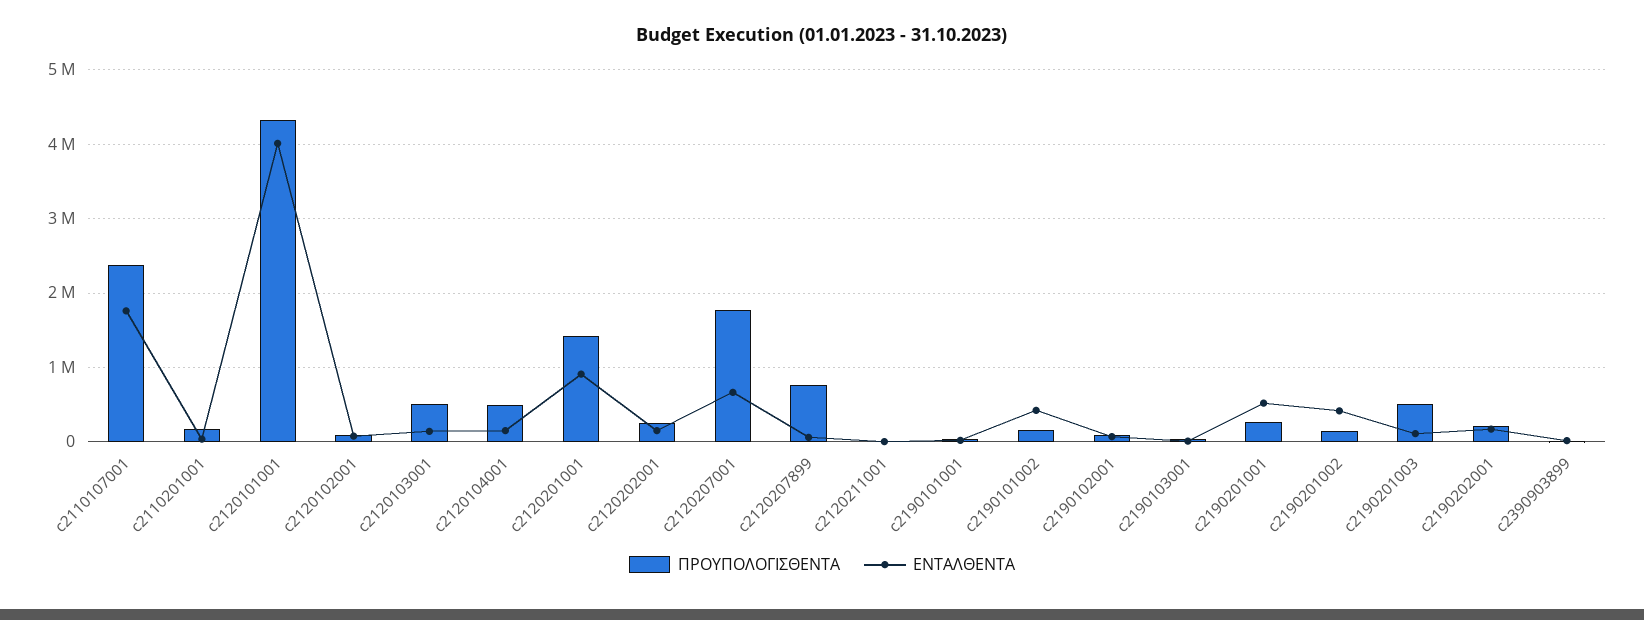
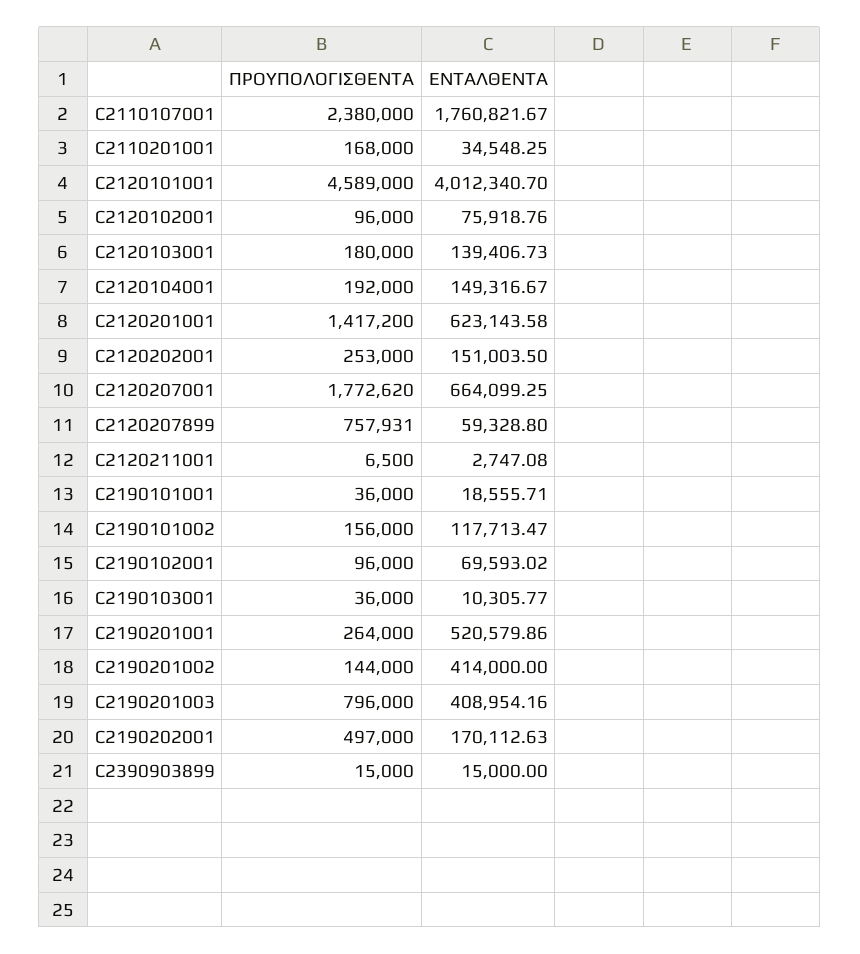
ΠΡΟΥΠΟΛΟΓΙΣΘΕΝΤΑ, c2120101001: 4300000 -> 4589000
ΠΡΟΥΠΟΛΟΓΙΣΘΕΝΤΑ, c2120103001: 500000 -> 180000
ΠΡΟΥΠΟΛΟΓΙΣΘΕΝΤΑ, c2120104001: 500000 -> 192000
ΕΝΤΑΛΘΕΝΤΑ, c2120201001: 900000 -> 623143.58
ΕΝΤΑΛΘΕΝΤΑ, c2190101002: 400000 -> 117713.47
ΠΡΟΥΠΟΛΟΓΙΣΘΕΝΤΑ, c2190201003: 500000 -> 796000
ΕΝΤΑΛΘΕΝΤΑ, c2190201003: 100000 -> 408954.16
ΠΡΟΥΠΟΛΟΓΙΣΘΕΝΤΑ, c2190202001: 200000 -> 497000

